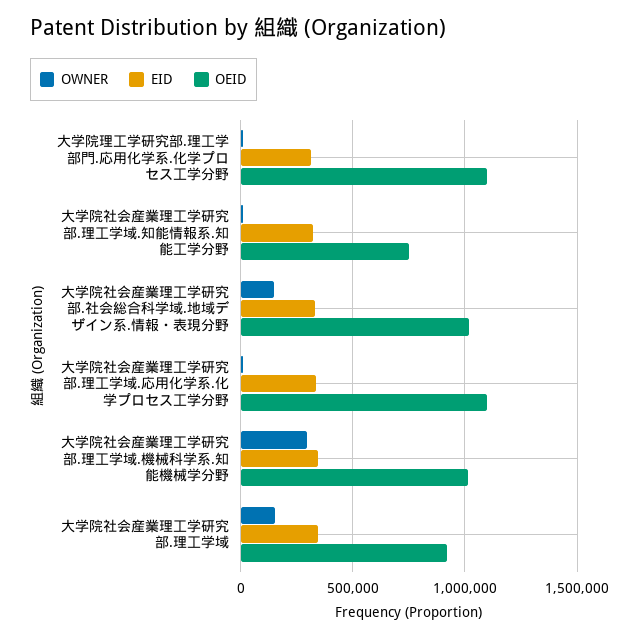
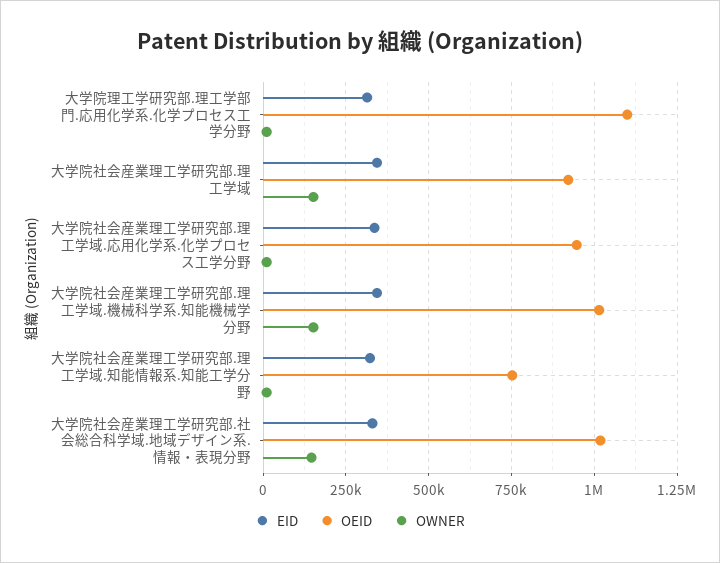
OEID, 大学院社会産業理工学研究部.理工学域.応用化学系.化学プロセス工学分野: 1100000 -> 950000
OWNER, 大学院社会産業理工学研究部.理工学域.機械科学系.知能機械学分野: 300000 -> 150000

